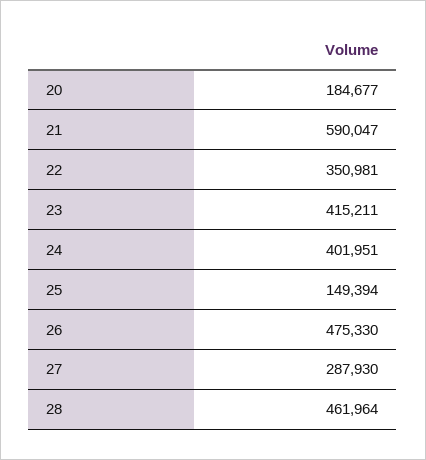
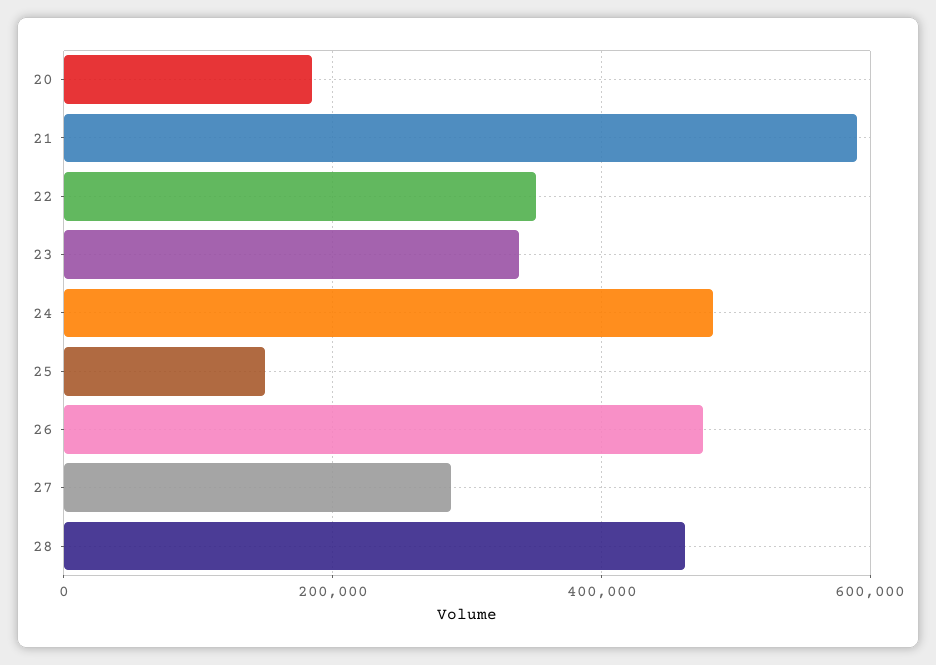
23: 415211 -> 340000
24: 401951 -> 480000

